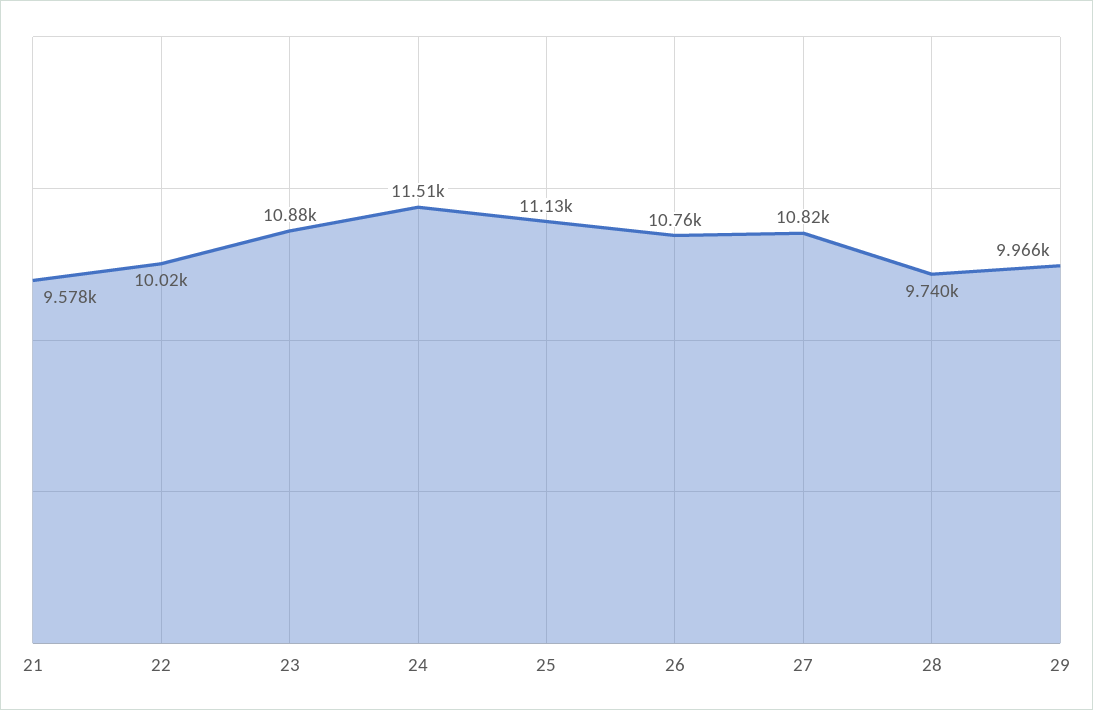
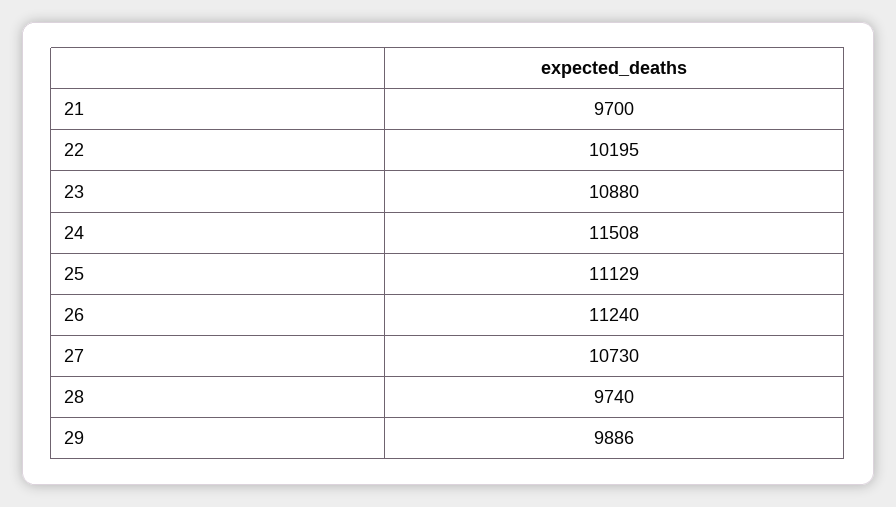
21: 9578 -> 9700
22: 10020 -> 10195
26: 10760 -> 11240
27: 10820 -> 10730
29: 9966 -> 9886

